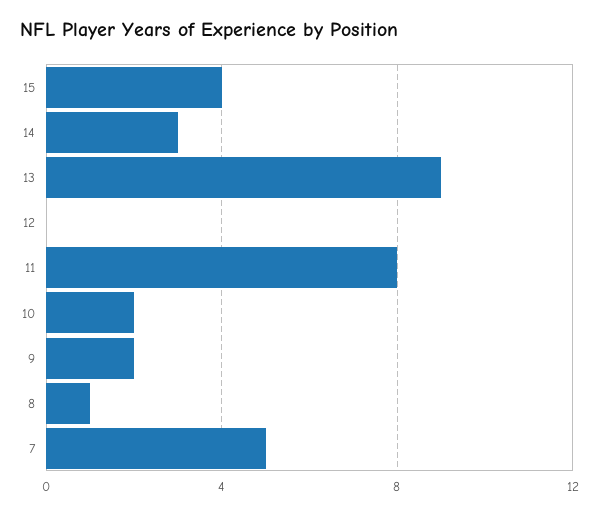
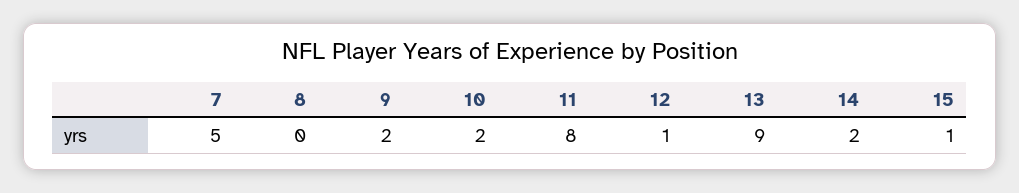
15: 4 -> 1
14: 3 -> 2
12: 0 -> 1
8: 1 -> 0

